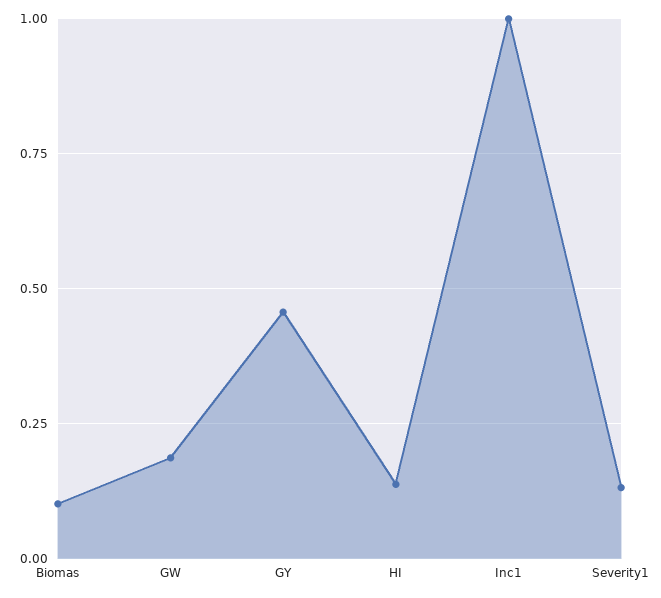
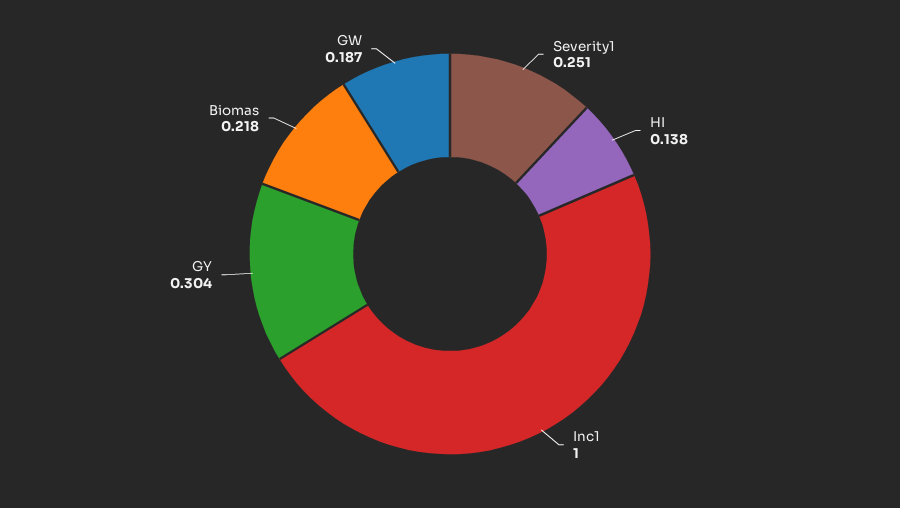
Biomas: 0.1 -> 0.218
GY: 0.45 -> 0.304
Severity1: 0.125 -> 0.251

